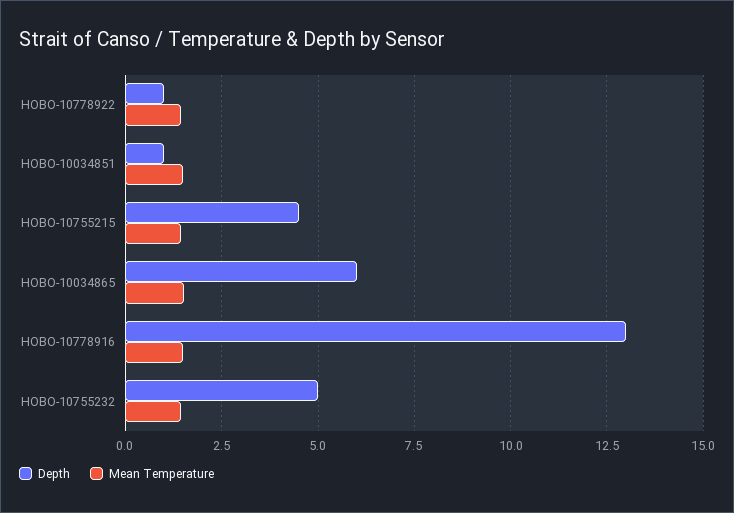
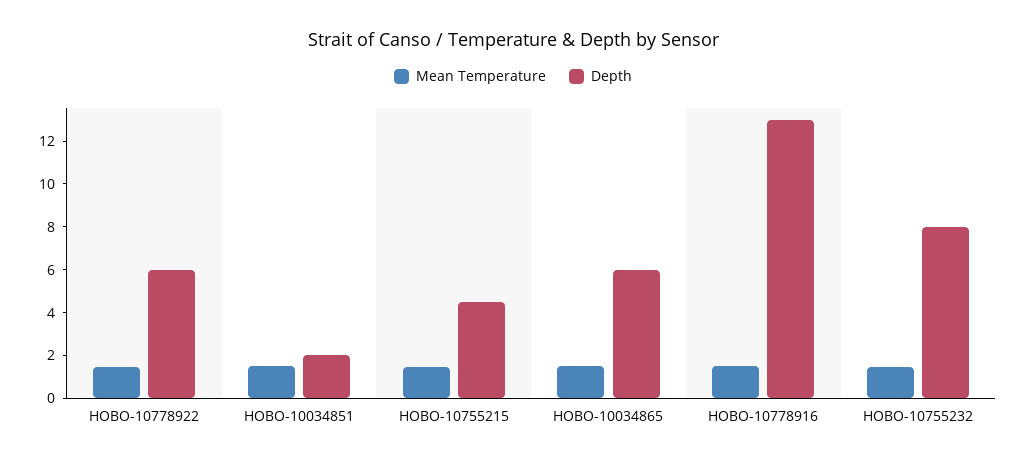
Depth, HOBO-10778922: 1 -> 6
Depth, HOBO-10034851: 1 -> 2
Depth, HOBO-10755232: 5 -> 8

